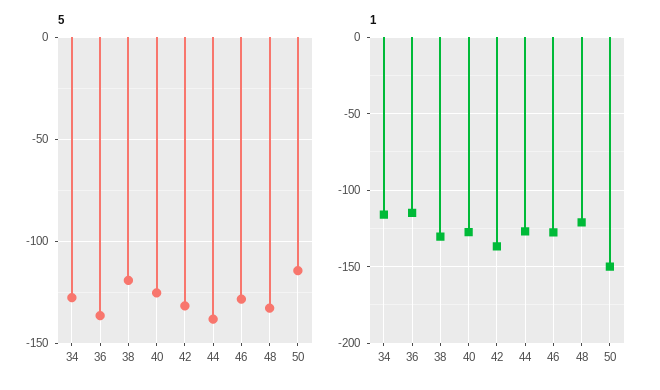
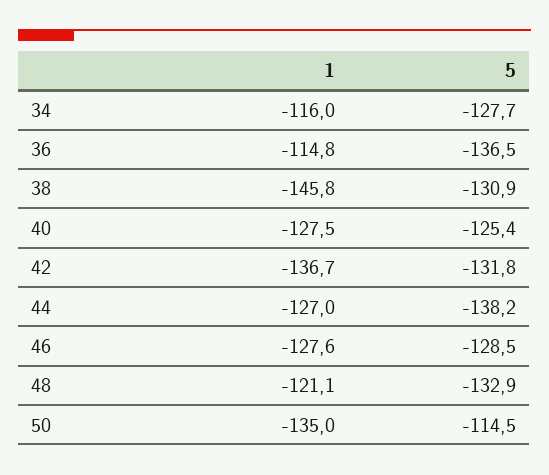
5, 38: -120 -> -130.9
1, 38: -130 -> -145.8
1, 50: -150 -> -135

